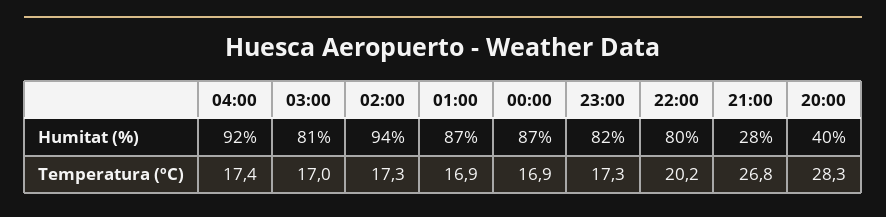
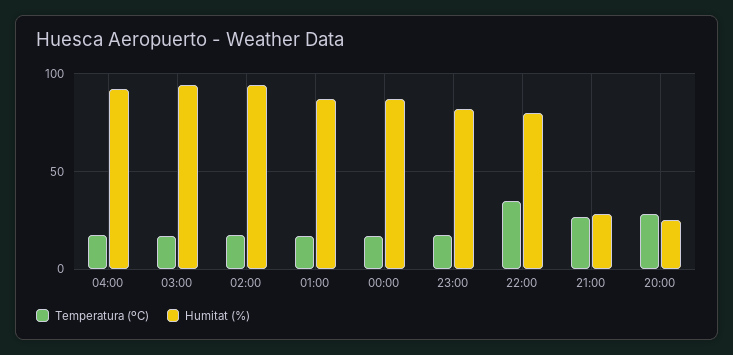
Humitat (%), 03:00: 81 -> 95
Humitat (%), 20:00: 40 -> 25
Temperatura (ºC), 22:00: 20.2 -> 35

